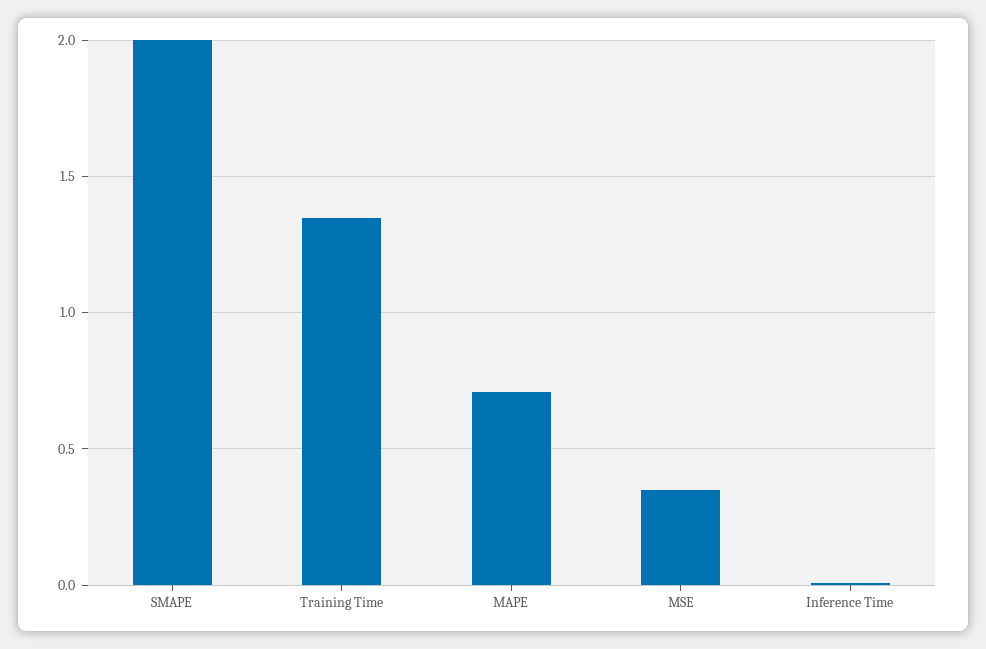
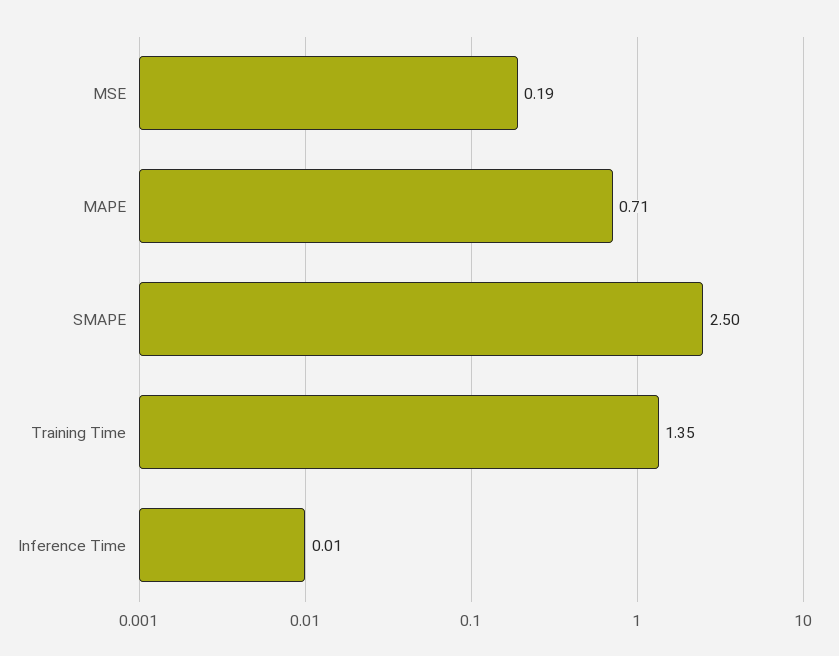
SMAPE: 2 -> 2.5
MSE: 0.35 -> 0.19

